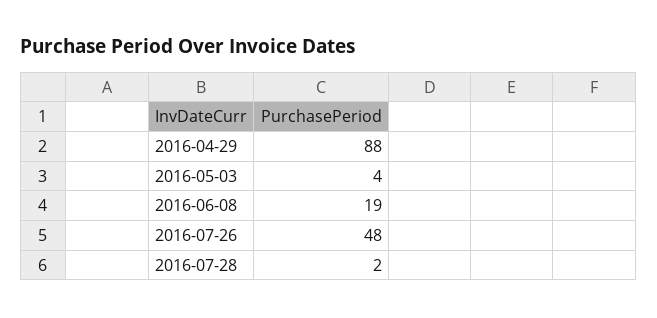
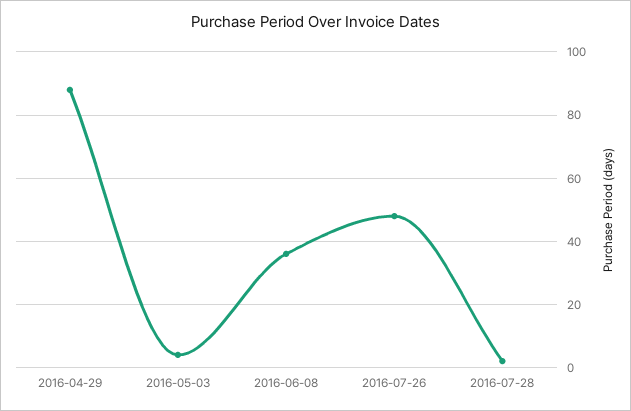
2016-06-08: 19 -> 35

